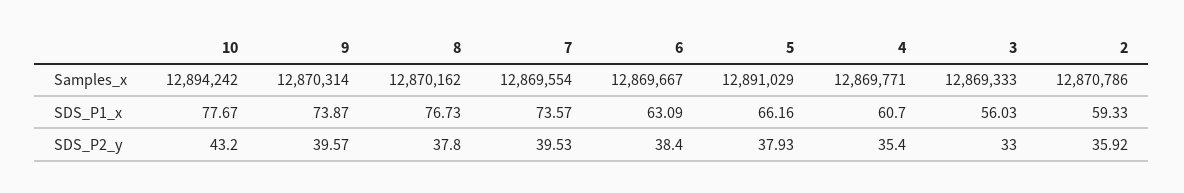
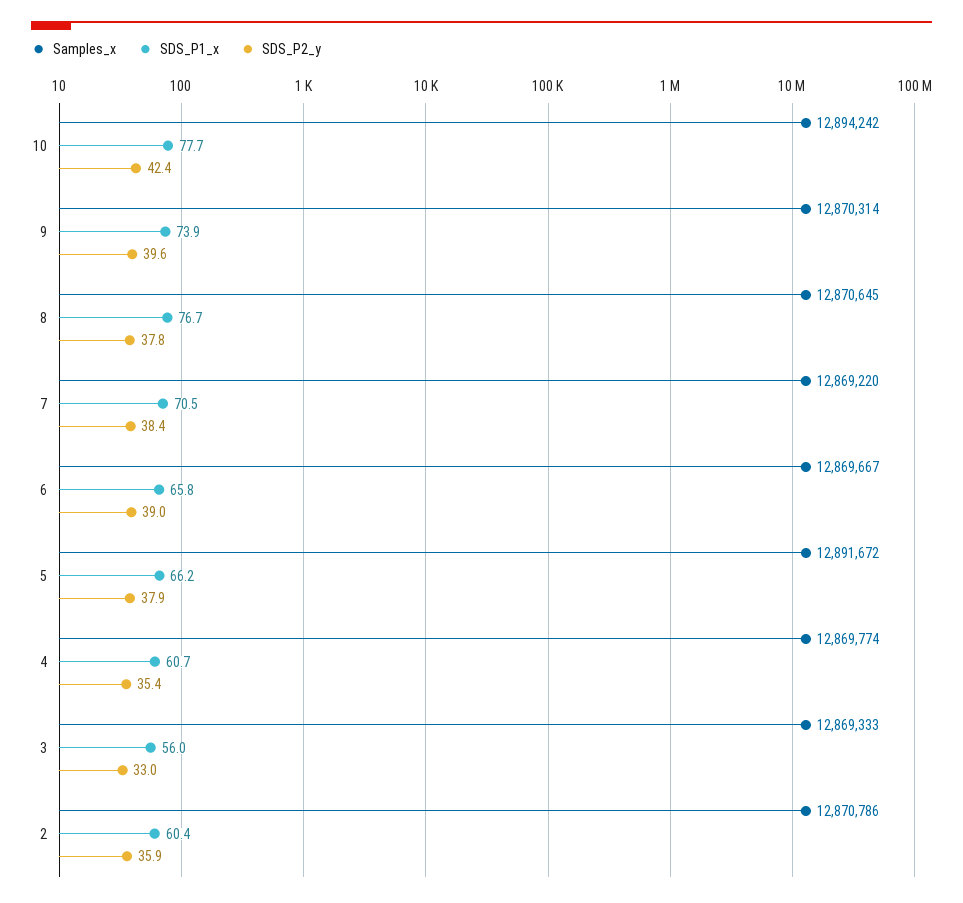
Samples_x, 8: 12870162 -> 12870645
Samples_x, 7: 12869554 -> 12869220
Samples_x, 5: 12891029 -> 12891672
Samples_x, 4: 12869771 -> 12869774
SDS_P1_x, 7: 73.57 -> 70.5
SDS_P1_x, 6: 63.09 -> 65.8
SDS_P1_x, 2: 59.33 -> 60.4
SDS_P2_y, 10: 43.2 -> 42.4
SDS_P2_y, 7: 39.53 -> 38.4
SDS_P2_y, 6: 38.4 -> 39

